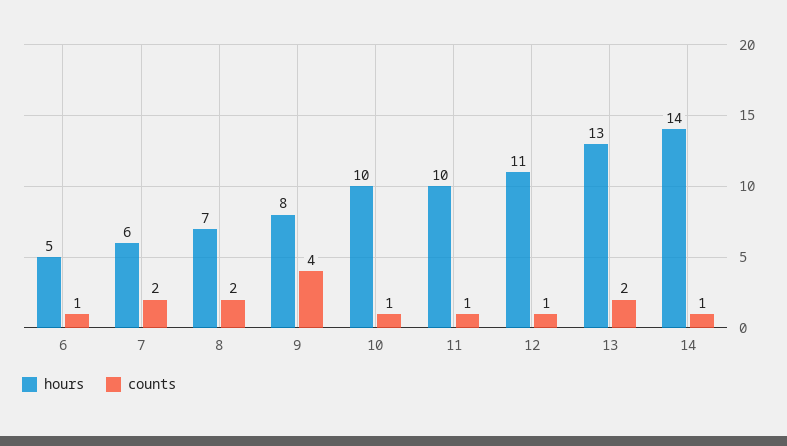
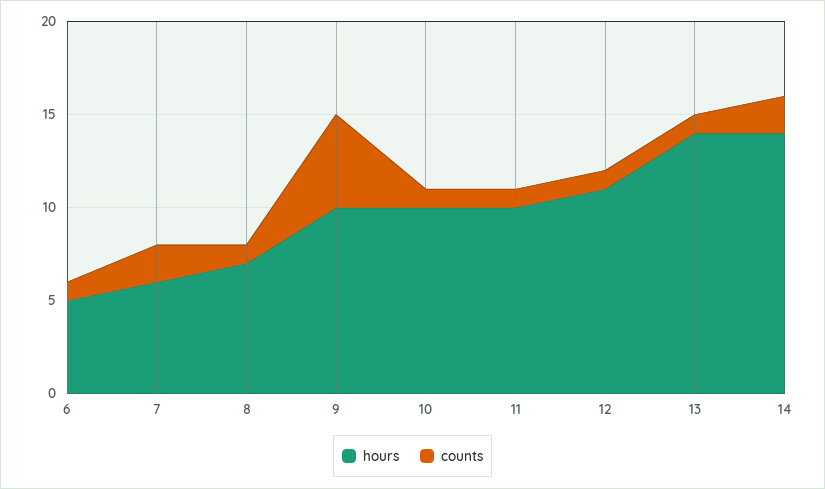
counts, 8: 2 -> 1
hours, 9: 8 -> 10
counts, 9: 4 -> 5
hours, 13: 13 -> 14
counts, 13: 2 -> 1
counts, 14: 1 -> 2

